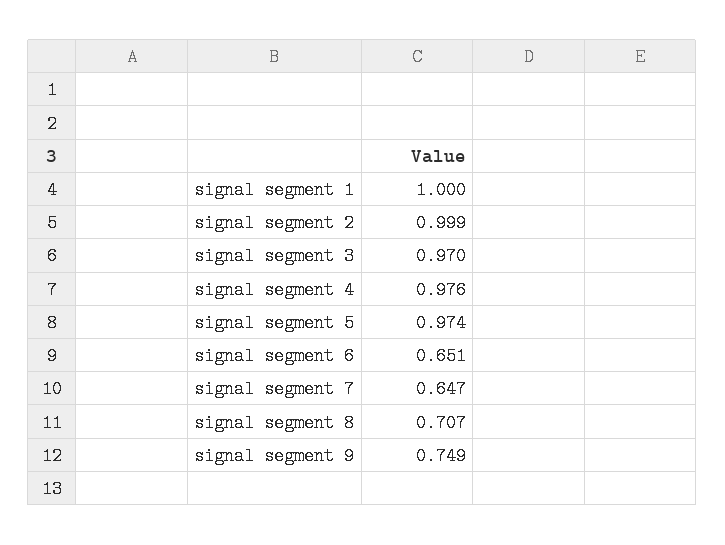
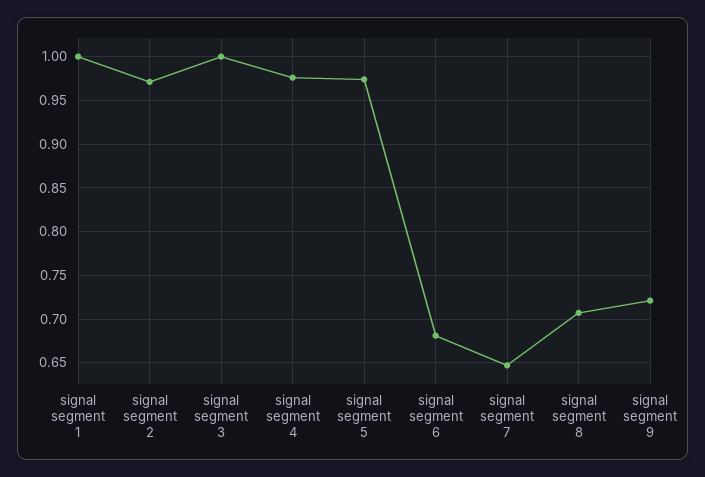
signal segment 2: 0.999 -> 0.97
signal segment 3: 0.97 -> 1
signal segment 6: 0.651 -> 0.68
signal segment 9: 0.749 -> 0.72

